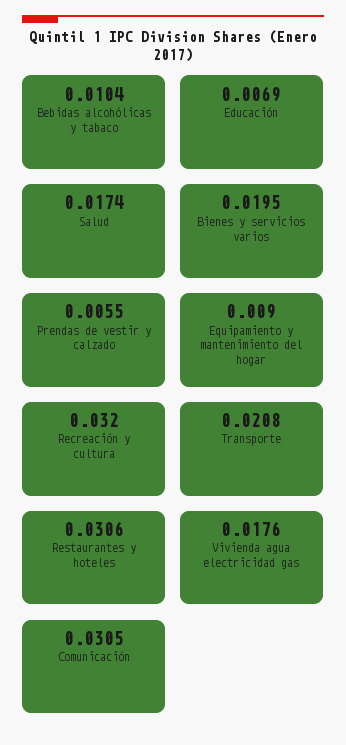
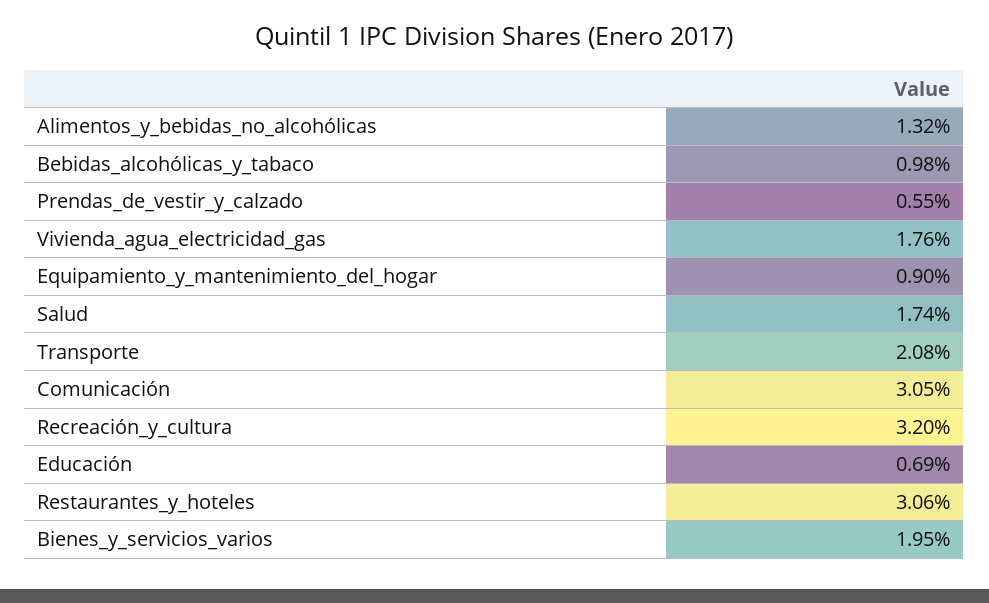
Bebidas alcohólicas y tabaco: 0.0104 -> 0.0098
Alimentos_y_bebidas_no_alcohólicas: none -> 0.0132

